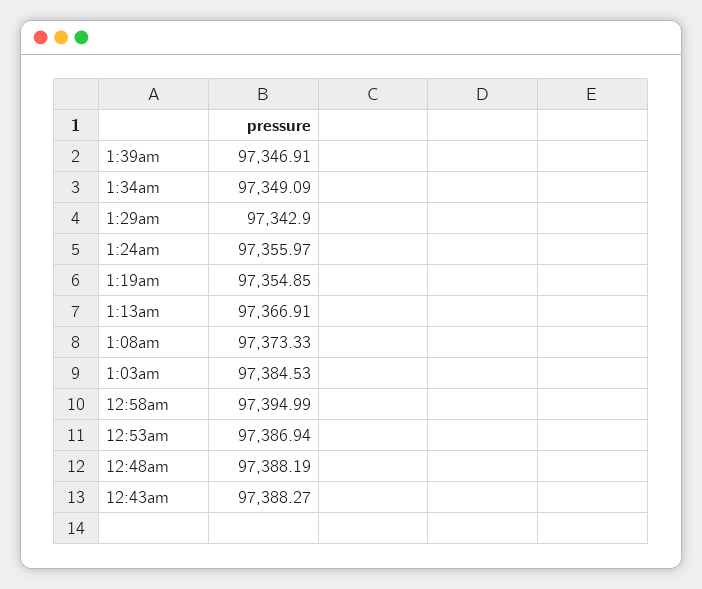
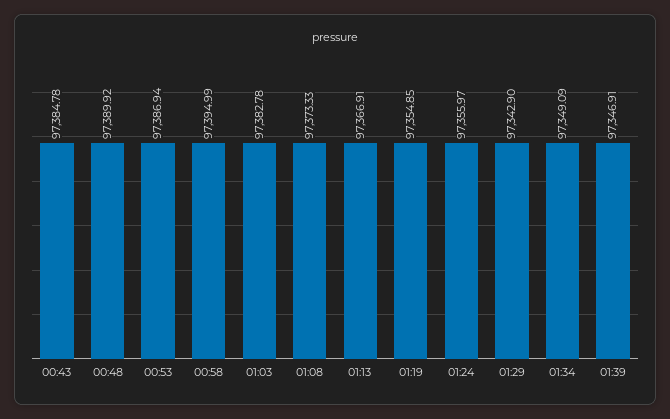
1:03am: 97384.53 -> 97382.78
12:48am: 97388.19 -> 97389.92
12:43am: 97388.27 -> 97384.78

